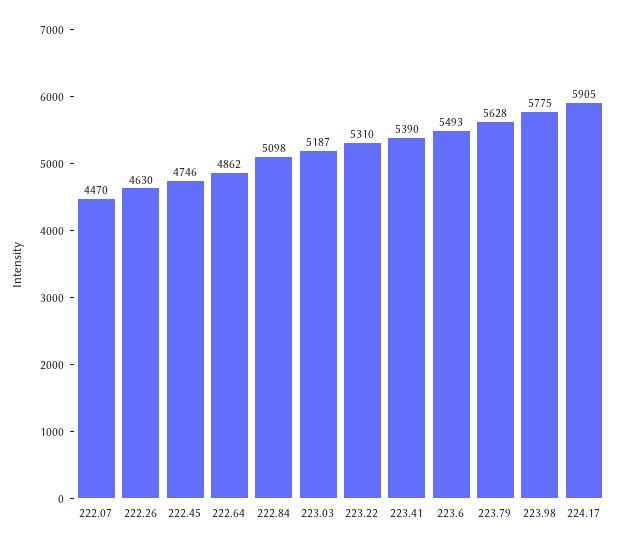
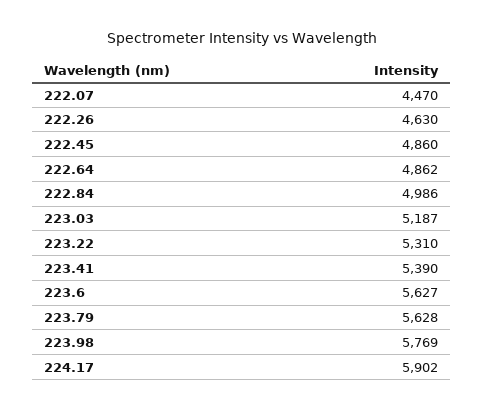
222.45: 4746 -> 4860
222.84: 5098 -> 4986
223.6: 5493 -> 5627
223.98: 5775 -> 5769
224.17: 5905 -> 5902

